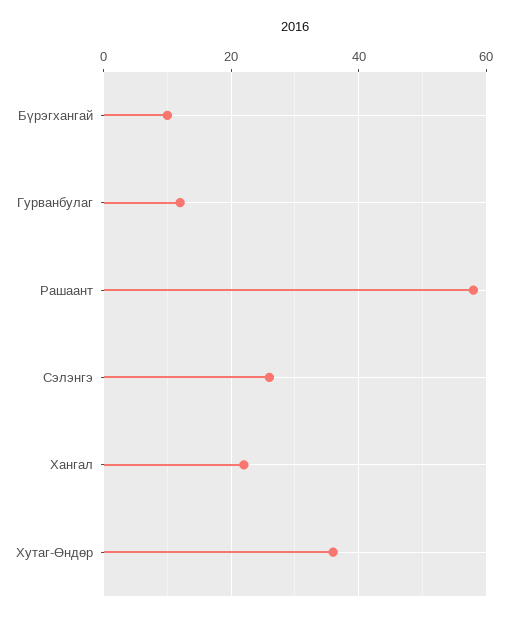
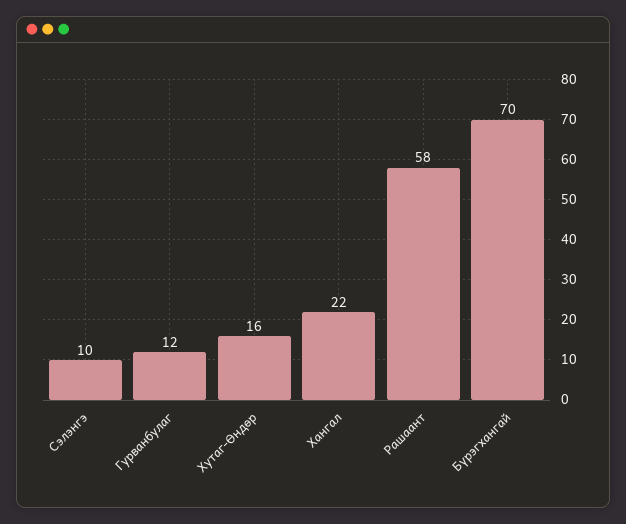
Бүрэгхангай: 10 -> 70
Сэлэнгэ: 25 -> 10
Хутаг-Өндөр: 35 -> 16

